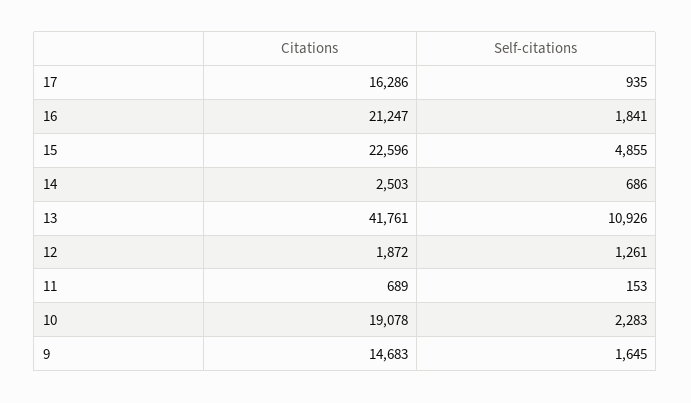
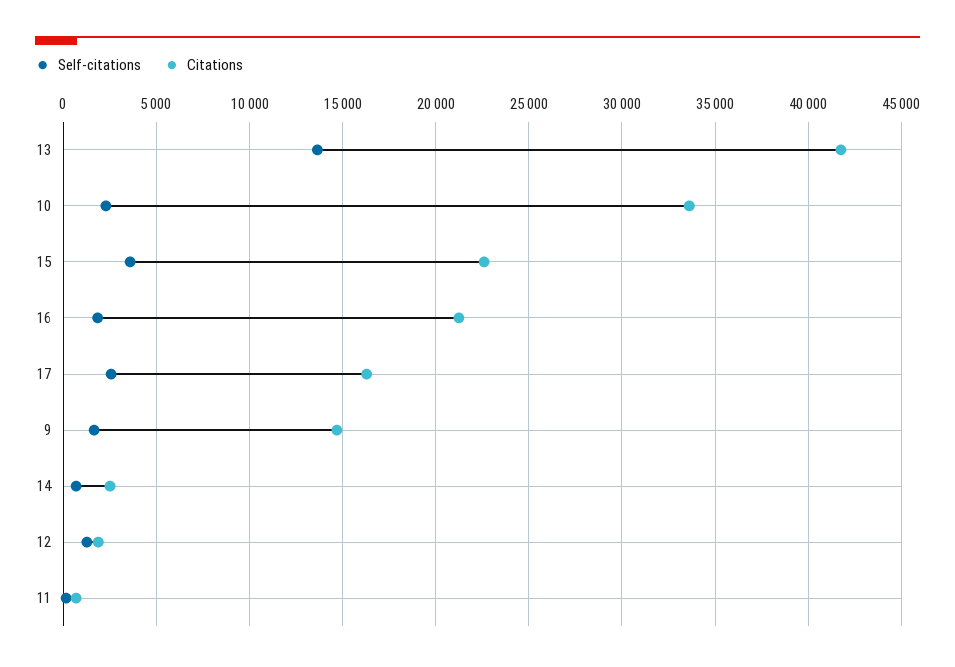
Self-citations, 17: 935 -> 2500
Self-citations, 15: 4855 -> 3500
Self-citations, 13: 10926 -> 13500
Citations, 10: 19078 -> 33500

